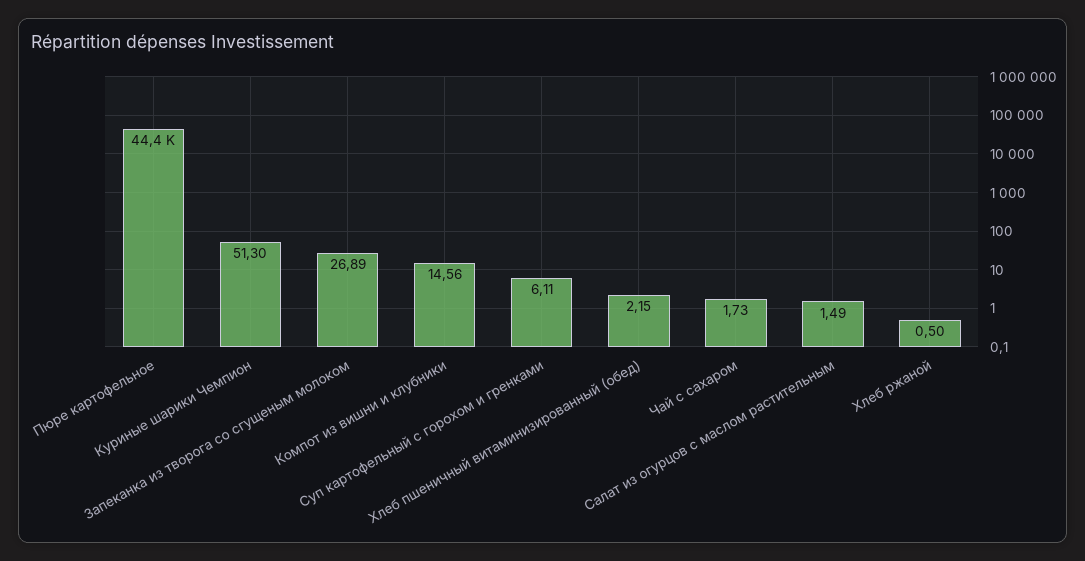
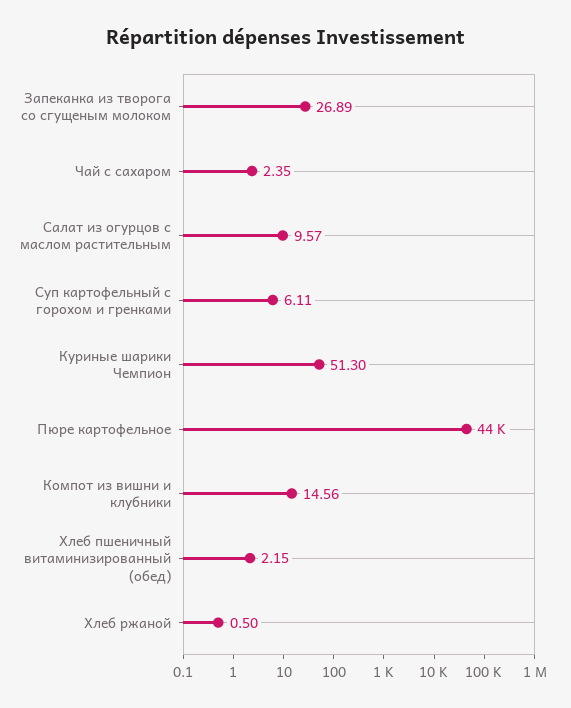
Чай с сахаром: 1.73 -> 2.35
Салат из огурцов с маслом растительным: 1.49 -> 9.57

